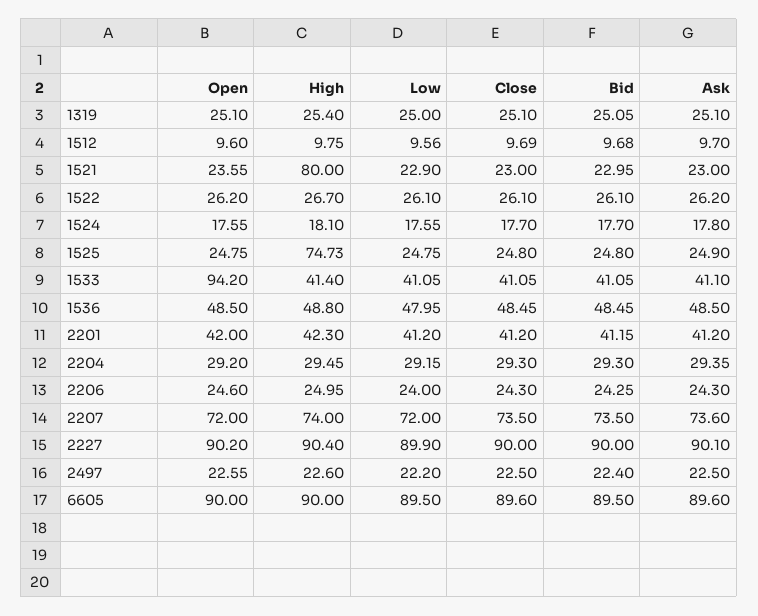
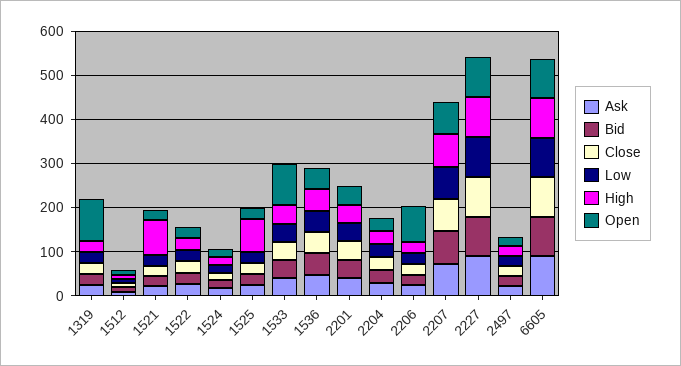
Open, 1319: 25.1 -> 100
Open, 2206: 24.6 -> 80

